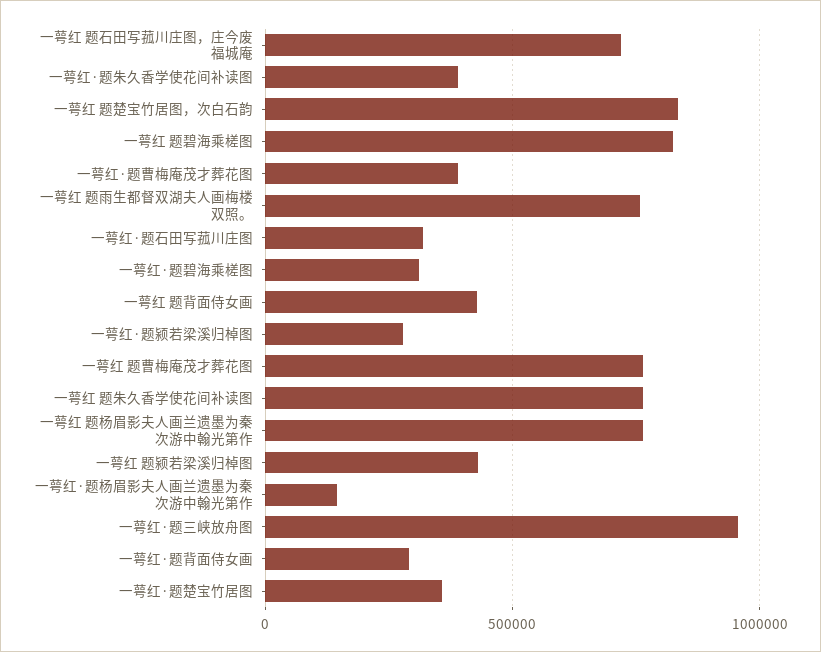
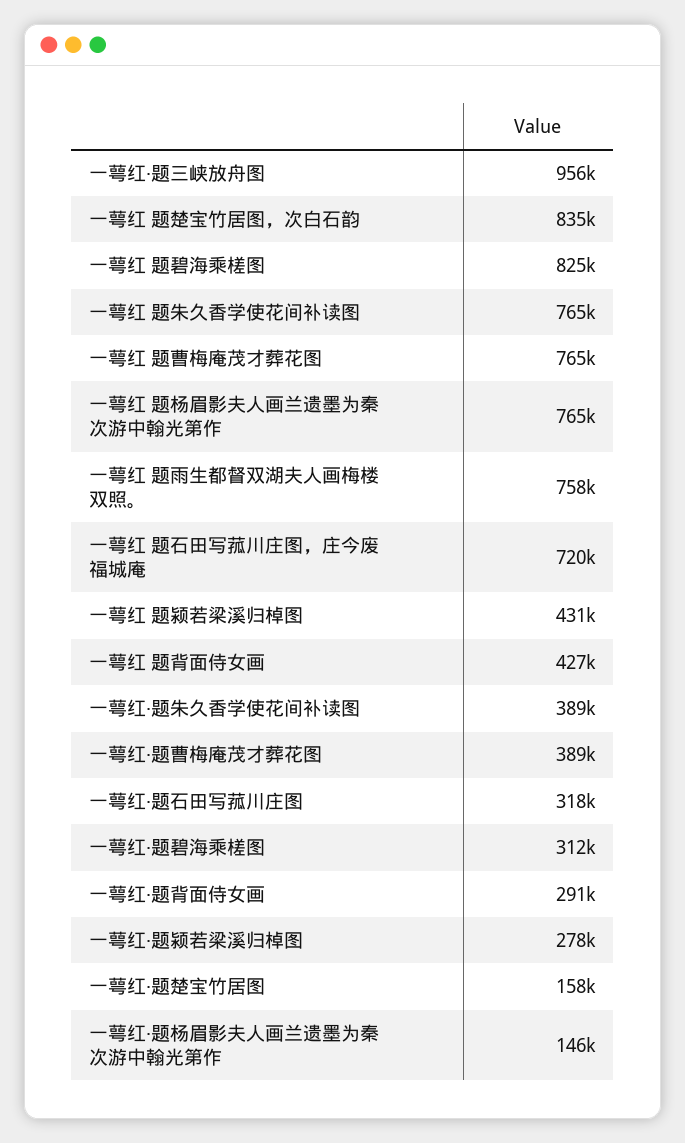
一萼红·题楚宝竹居图: 350000 -> 158000

